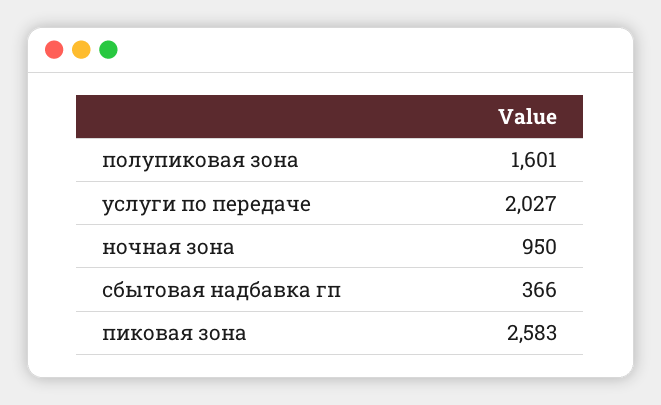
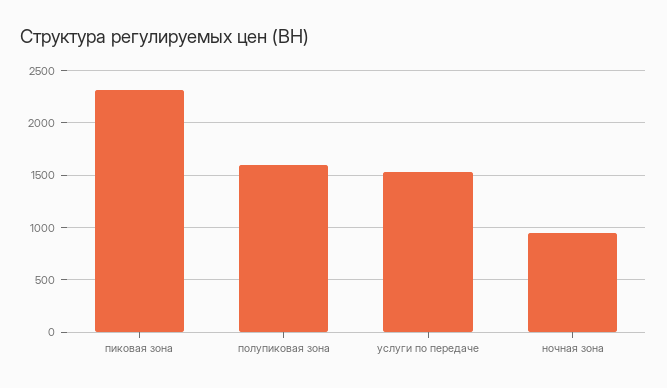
услуги по передаче: 2027 -> 1500
сбытовая надбавка гп: 366 -> none
пиковая зона: 2583 -> 2300

